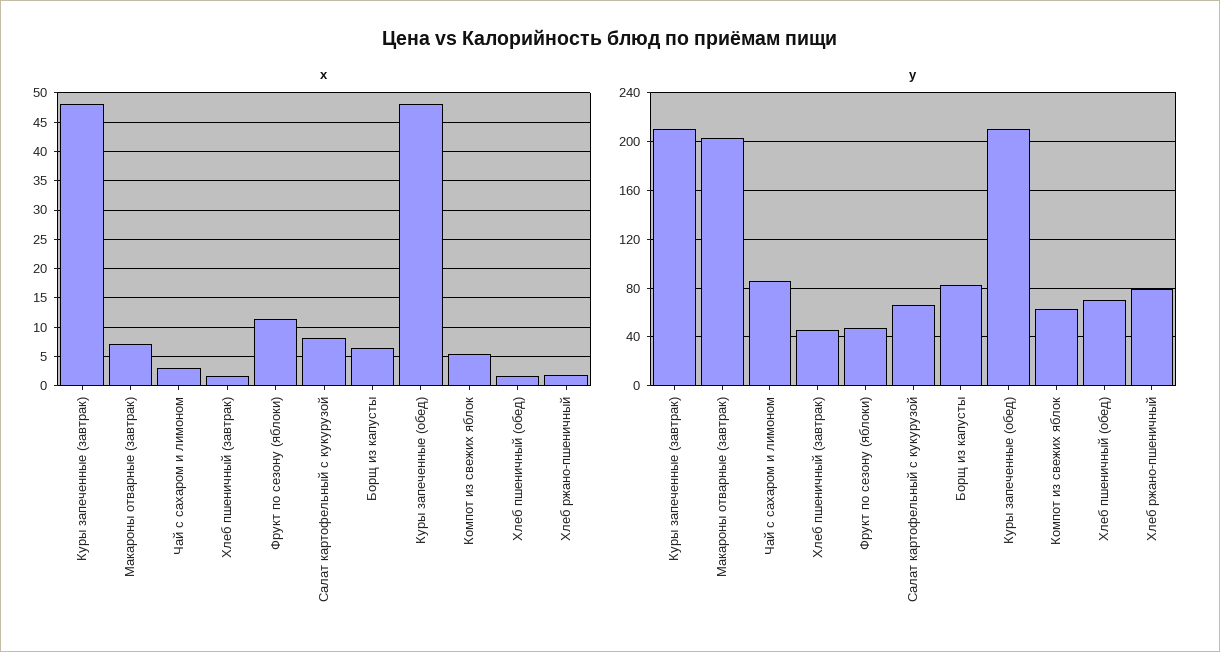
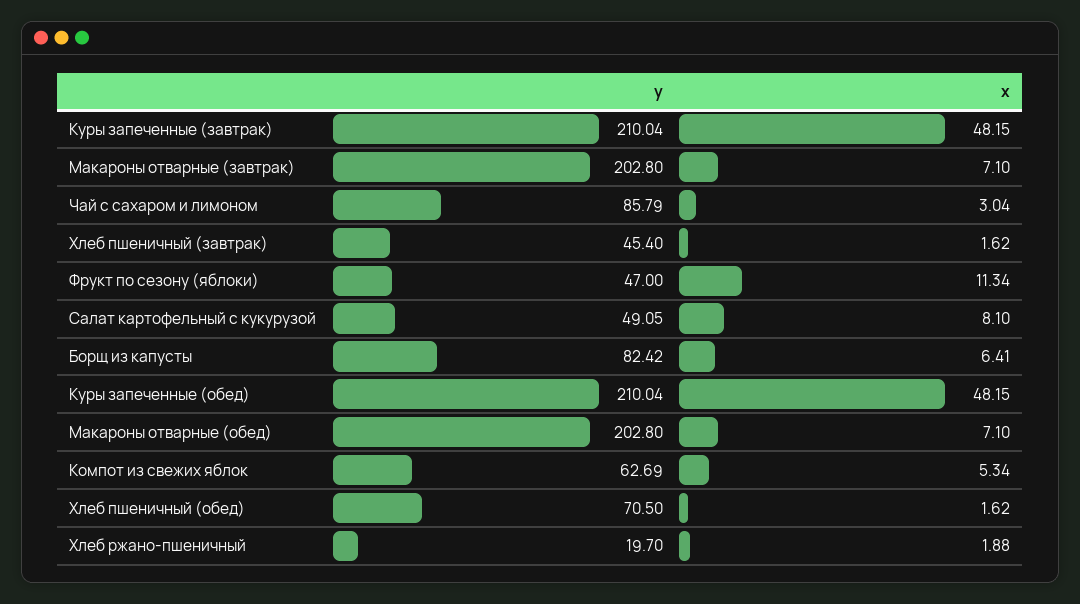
y, Салат картофельный с кукурузой: 65 -> 49.05
y, Хлеб ржано-пшеничный: 80 -> 19.7
y, Макароны отварные (обед): none -> 202.8
x, Макароны отварные (обед): none -> 7.1

